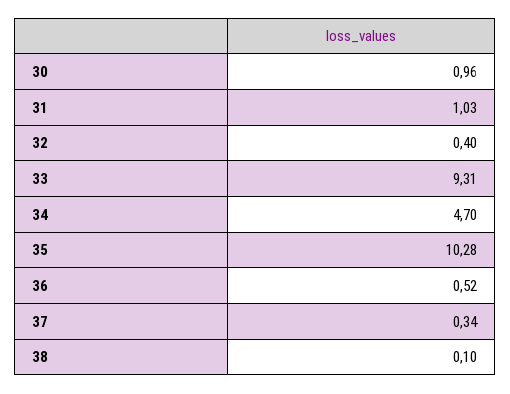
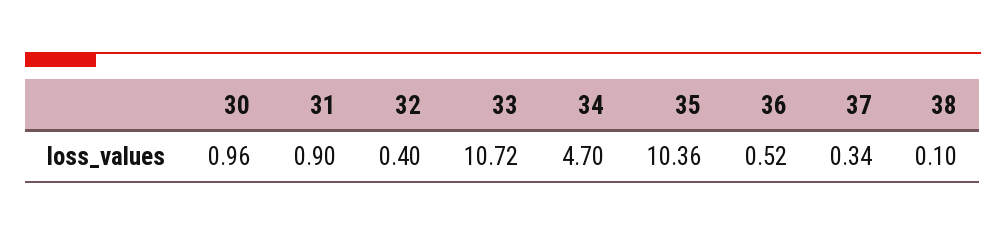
31: 1.03 -> 0.9
33: 9.31 -> 10.72
35: 10.28 -> 10.36

